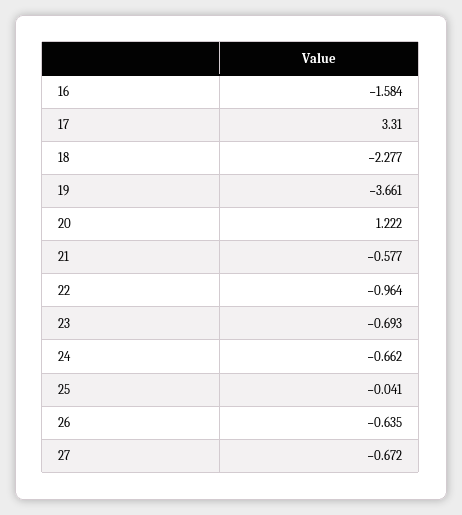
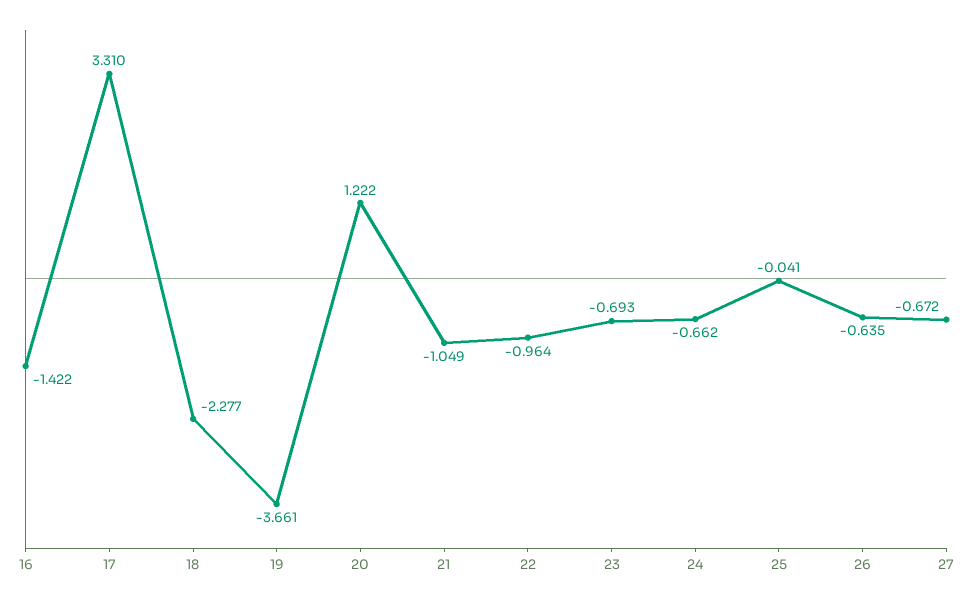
16: -1.584 -> -1.422
21: -0.577 -> -1.049

